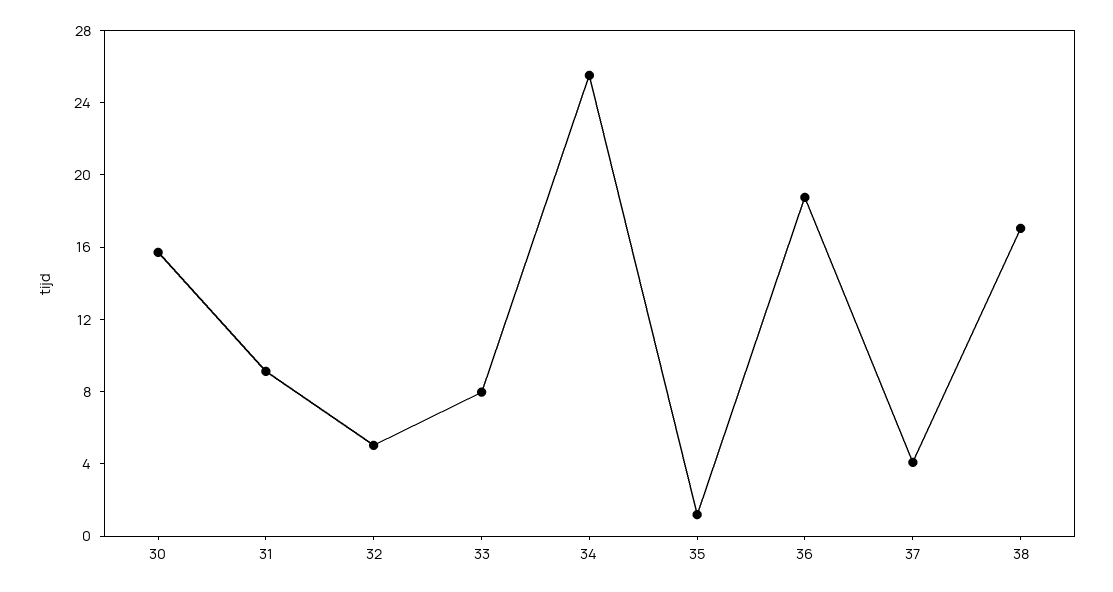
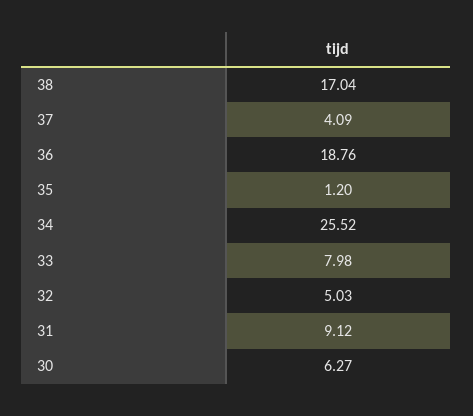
30: 16 -> 6.27

